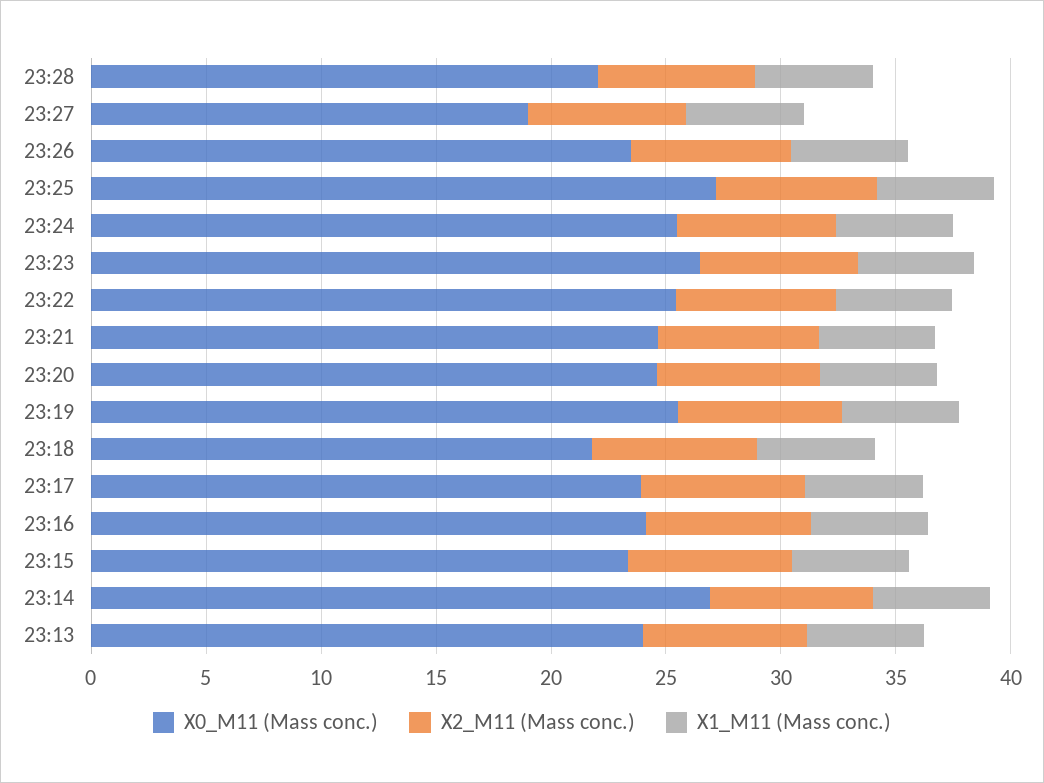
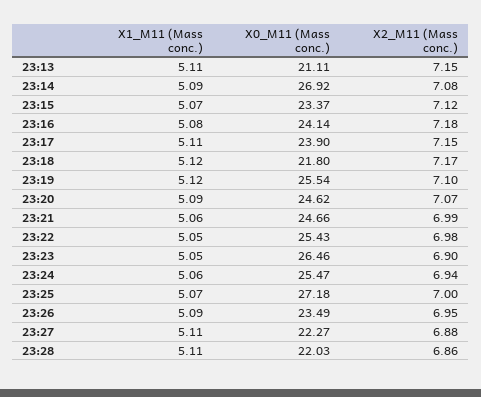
X0_M11 (Mass conc.), 23:27: 19 -> 22.27
X0_M11 (Mass conc.), 23:13: 24 -> 21.11

